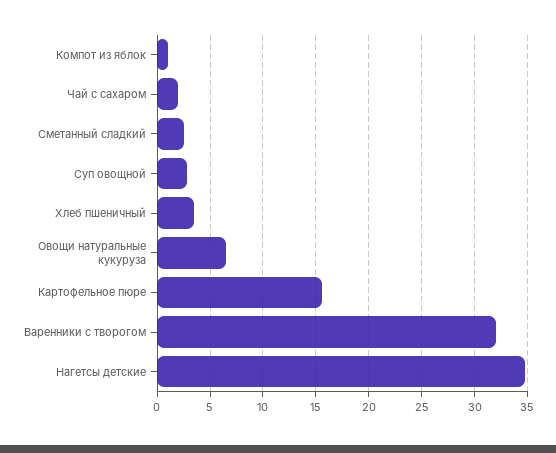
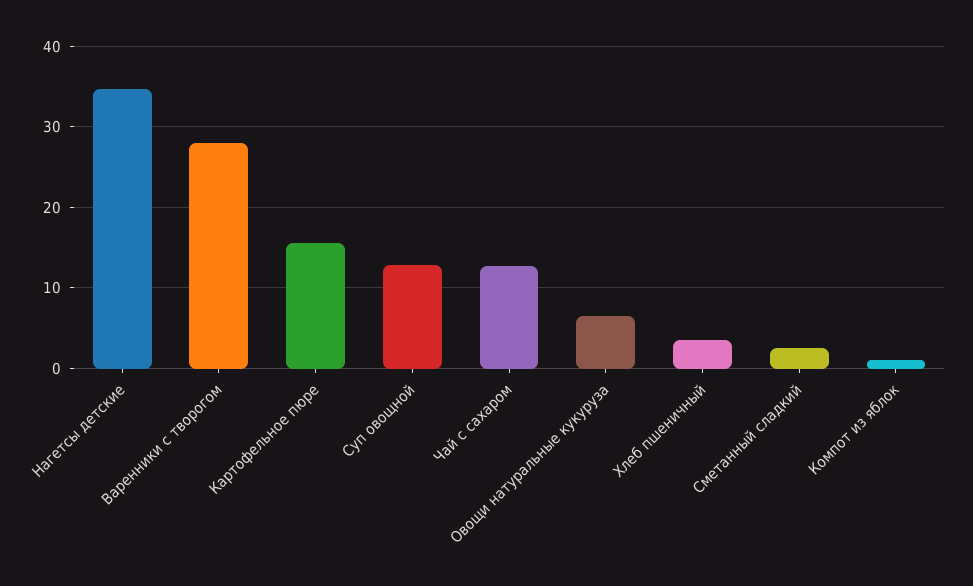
Чай с сахаром: 2 -> 13
Суп овощной: 3 -> 13
Варенники с творогом: 32 -> 28

